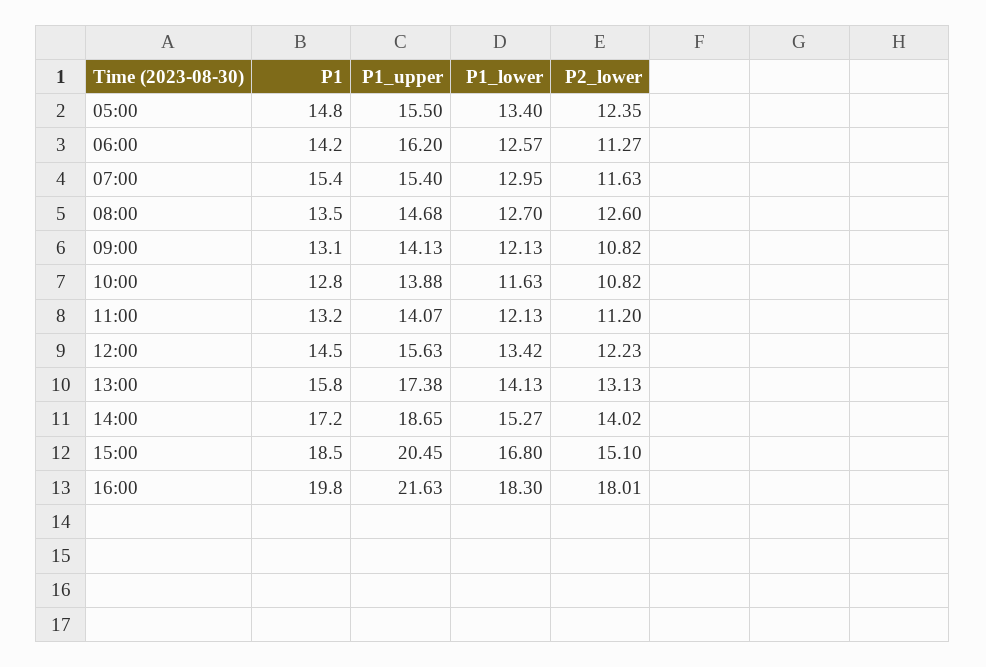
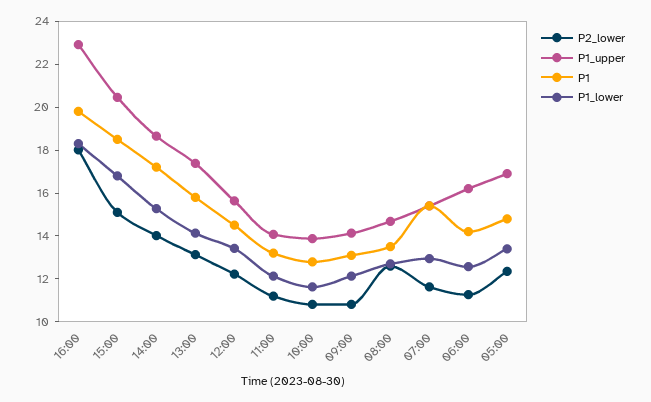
P1_upper, 05:00: 15.5 -> 17
P1_upper, 16:00: 21.63 -> 23

